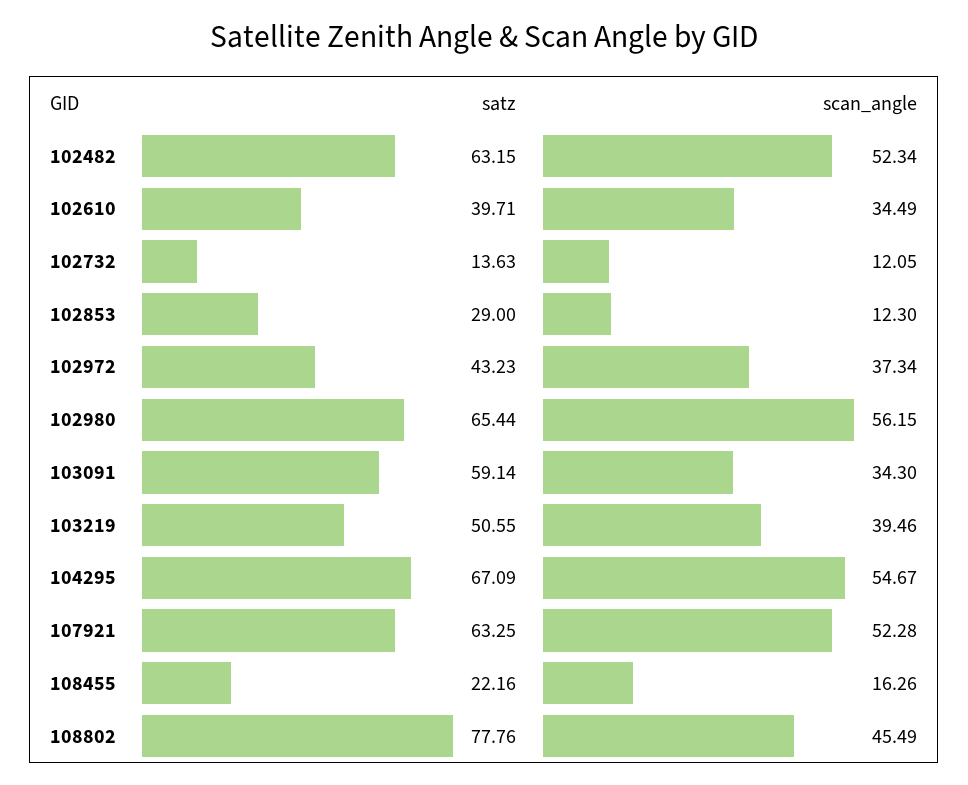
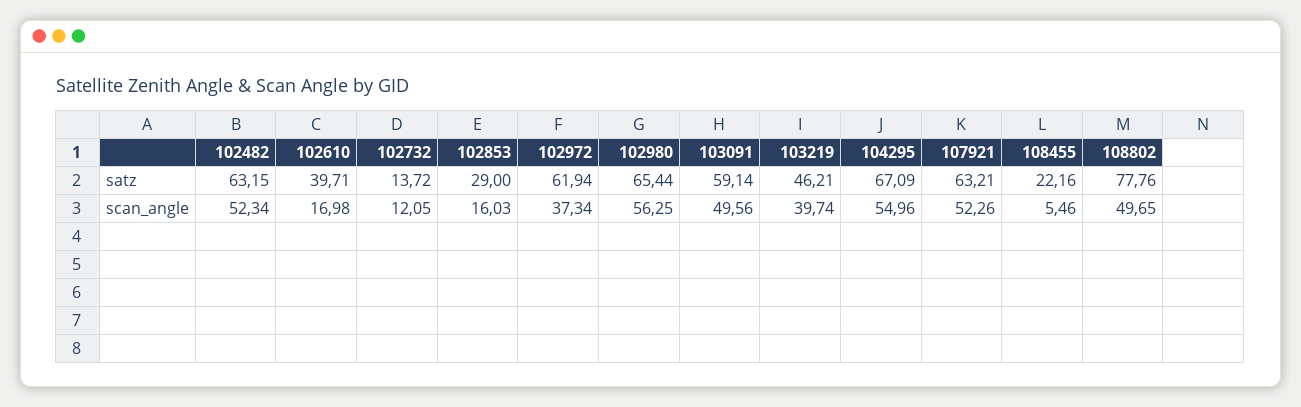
scan_angle, 102610: 34.49 -> 16.98
satz, 102732: 13.63 -> 13.72
scan_angle, 102853: 12.3 -> 16.03
satz, 102972: 43.23 -> 61.94
scan_angle, 102980: 56.15 -> 56.25
scan_angle, 103091: 34.3 -> 49.56
satz, 103219: 50.55 -> 46.21
scan_angle, 103219: 39.46 -> 39.74
scan_angle, 104295: 54.67 -> 54.96
satz, 107921: 63.25 -> 63.21
scan_angle, 107921: 52.28 -> 52.26
scan_angle, 108455: 16.26 -> 5.46
scan_angle, 108802: 45.49 -> 49.65

